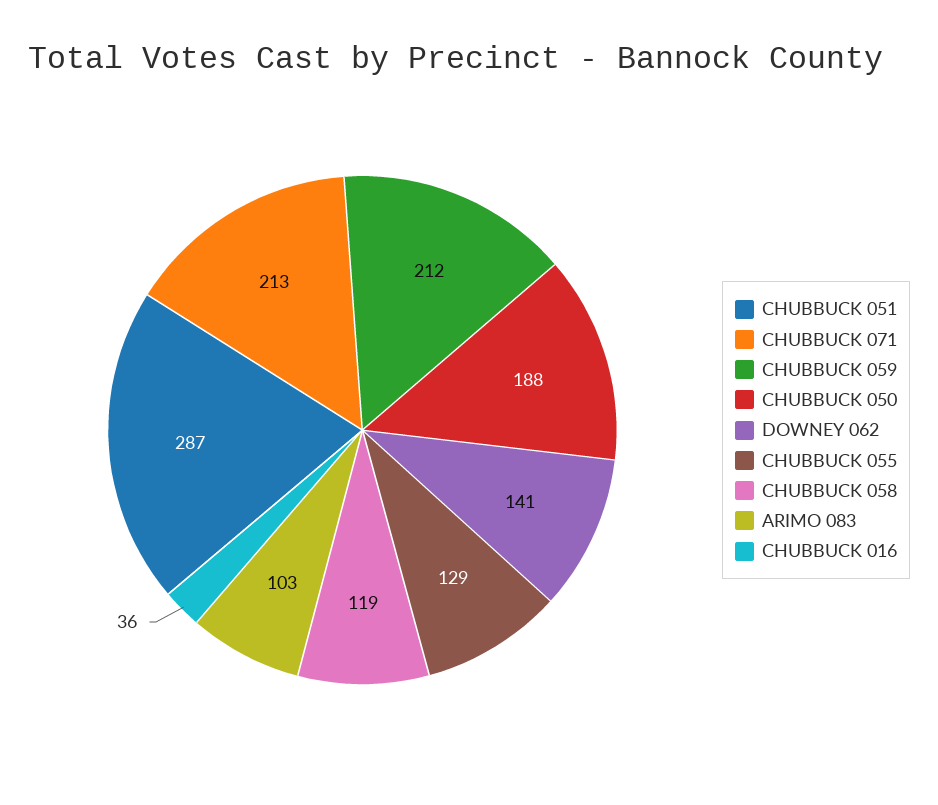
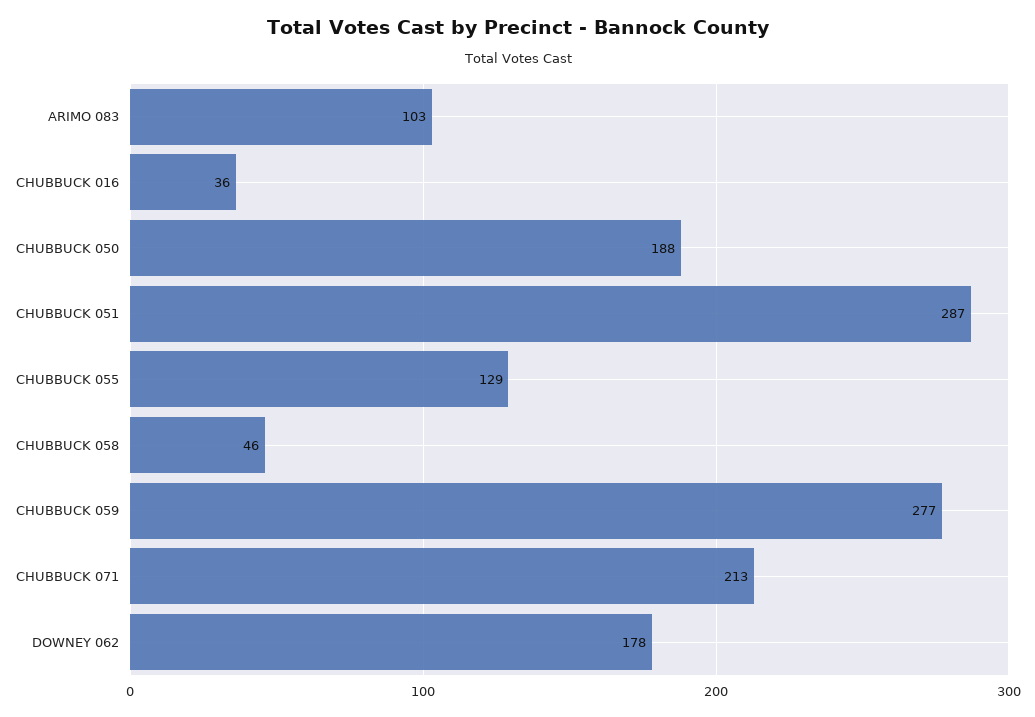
CHUBBUCK 059: 212 -> 277
DOWNEY 062: 141 -> 178
CHUBBUCK 058: 119 -> 46

